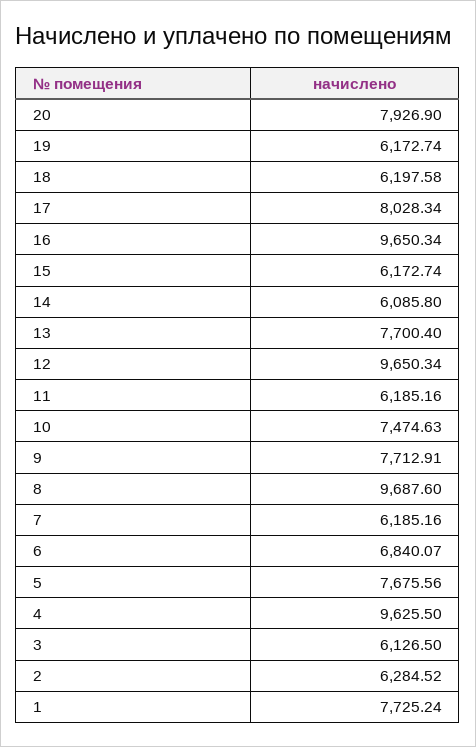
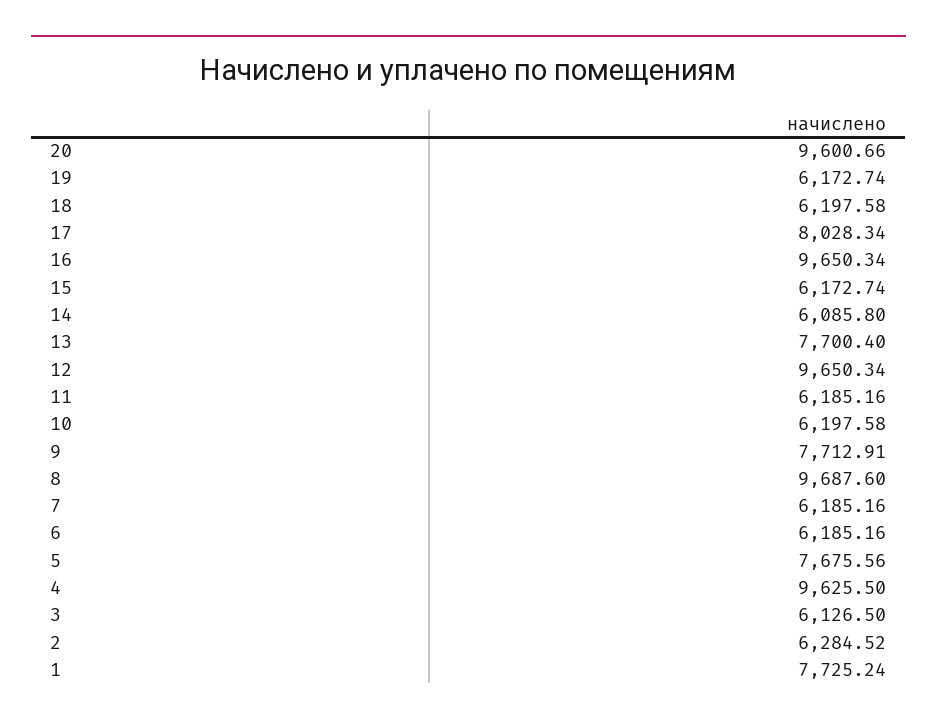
20: 7926.9 -> 9600.66
10: 7474.63 -> 6197.58
6: 6840.07 -> 6185.16

